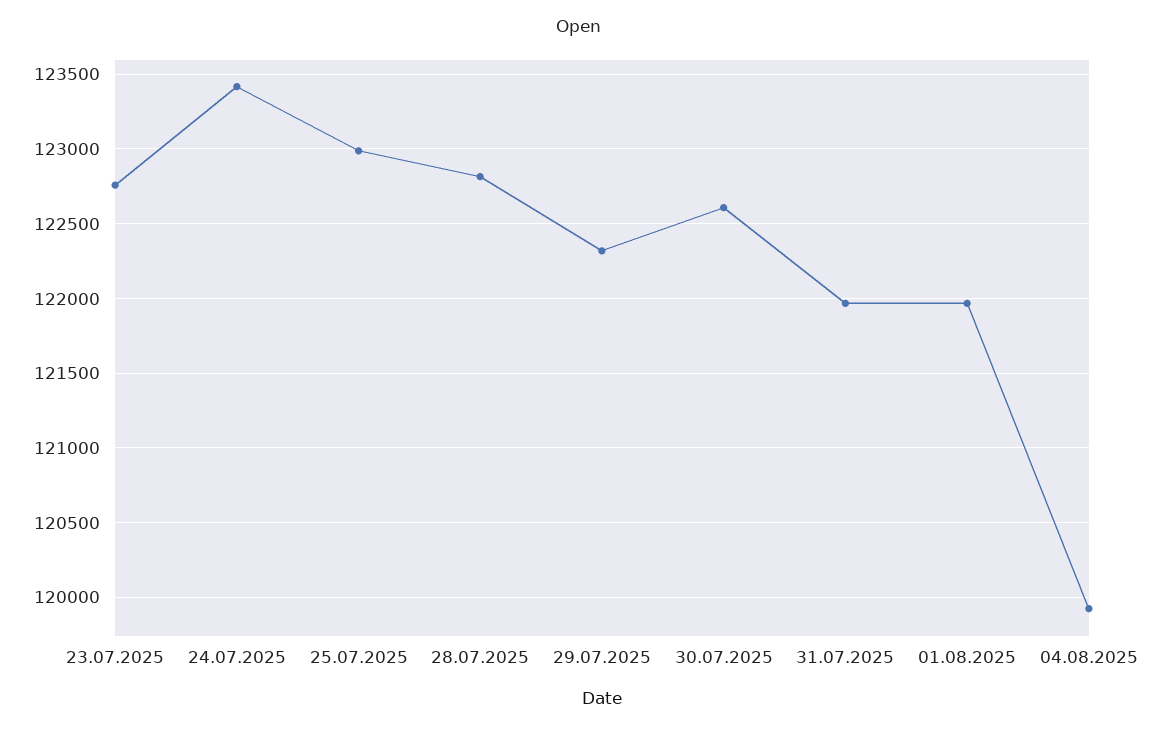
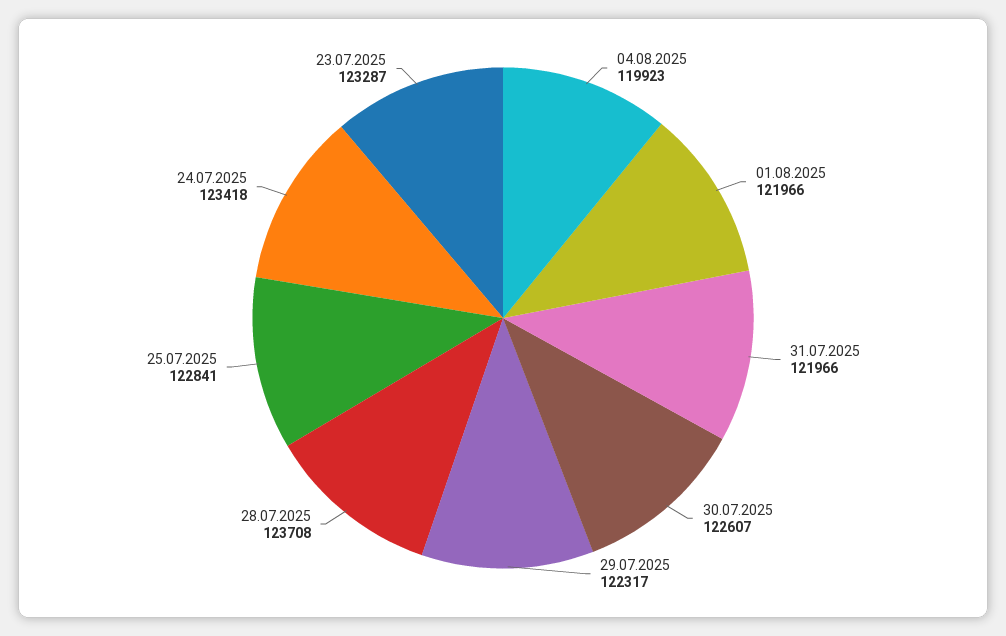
23.07.2025: 122750 -> 123287
25.07.2025: 123000 -> 122841
28.07.2025: 122800 -> 123708

